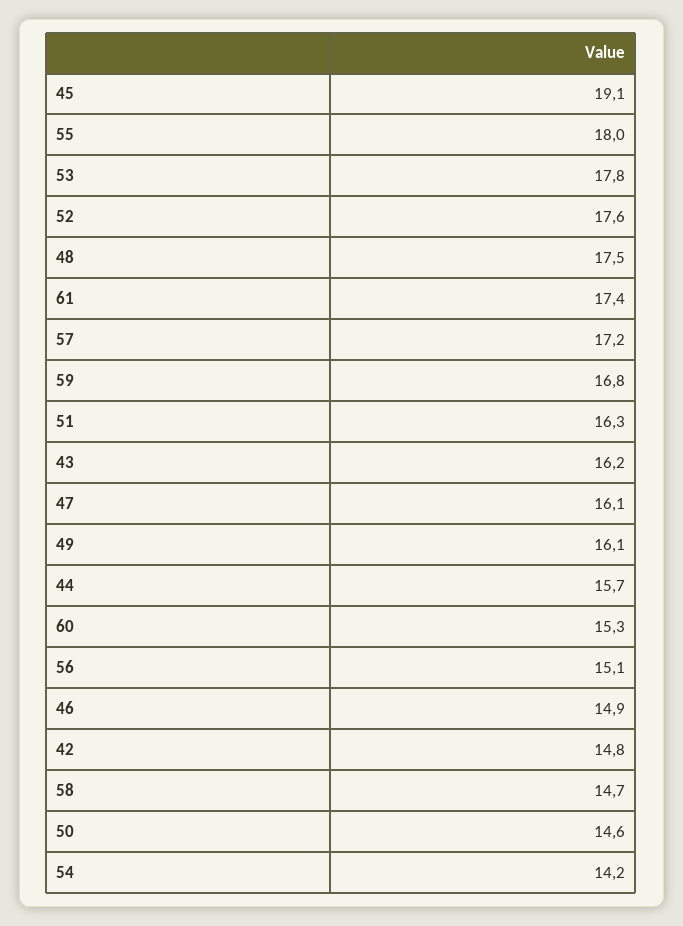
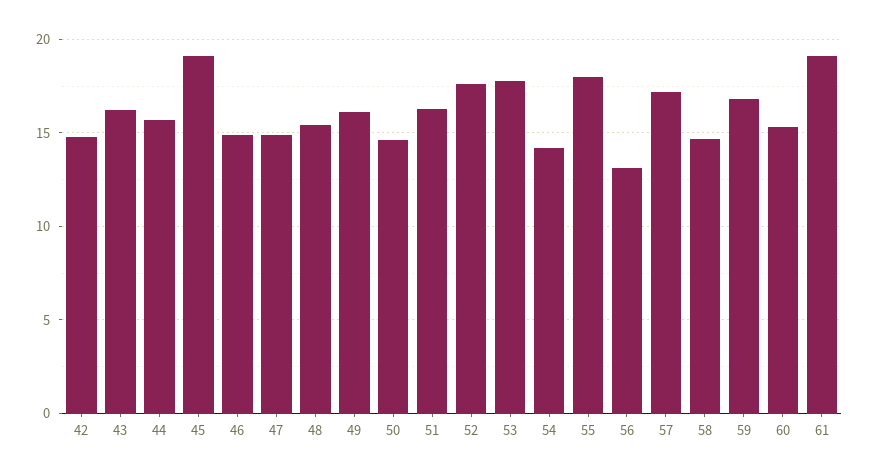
48: 17.5 -> 15.5
61: 17.4 -> 19
47: 16.1 -> 15
56: 15.1 -> 13

